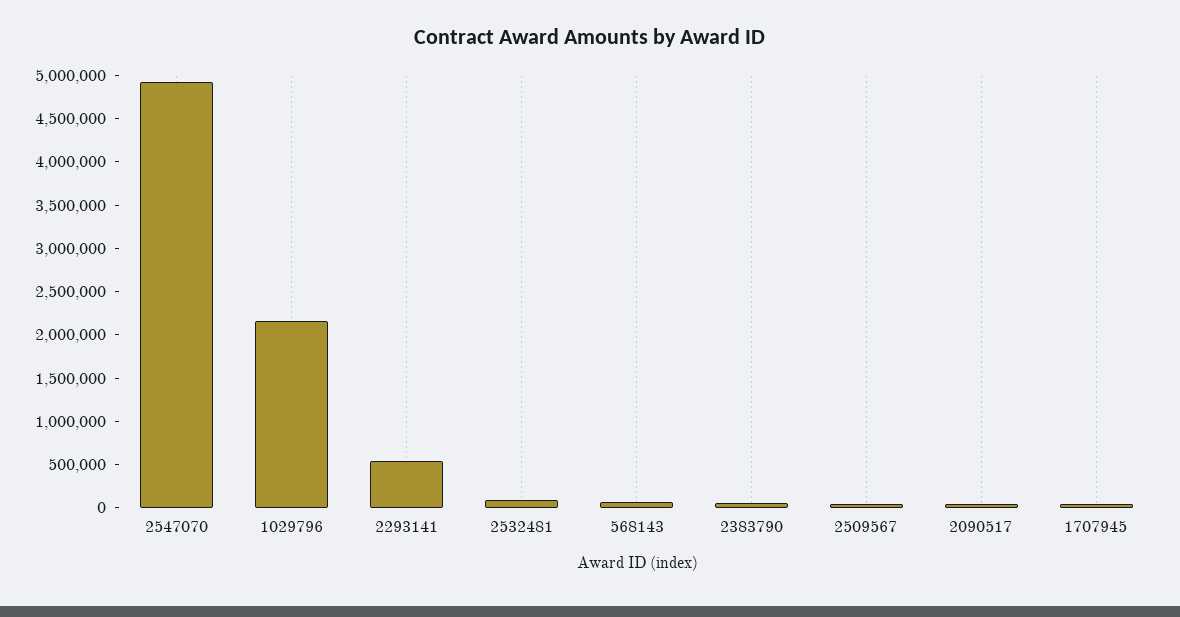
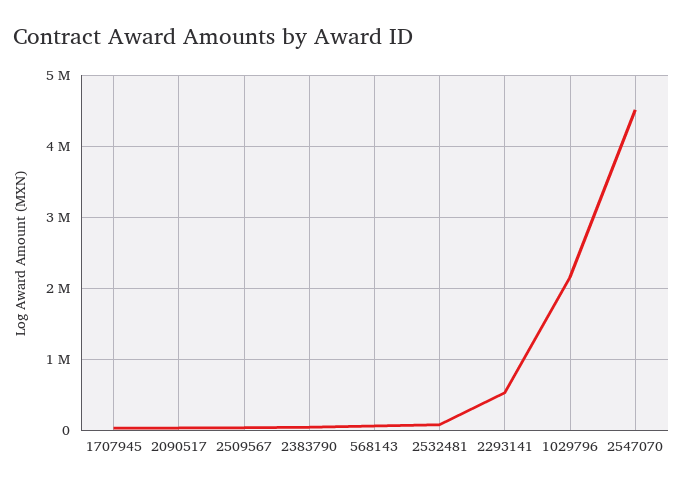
2547070: 4900000 -> 4500000

